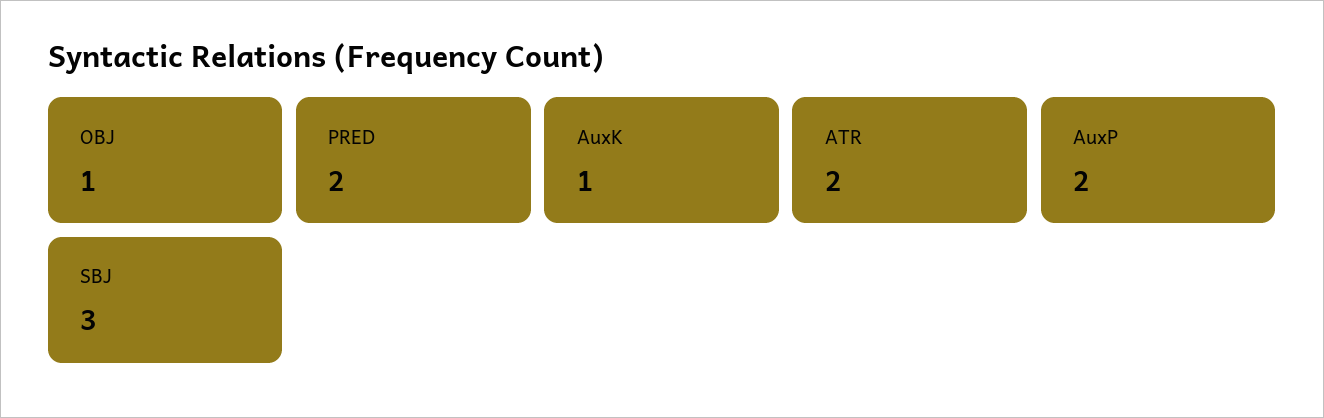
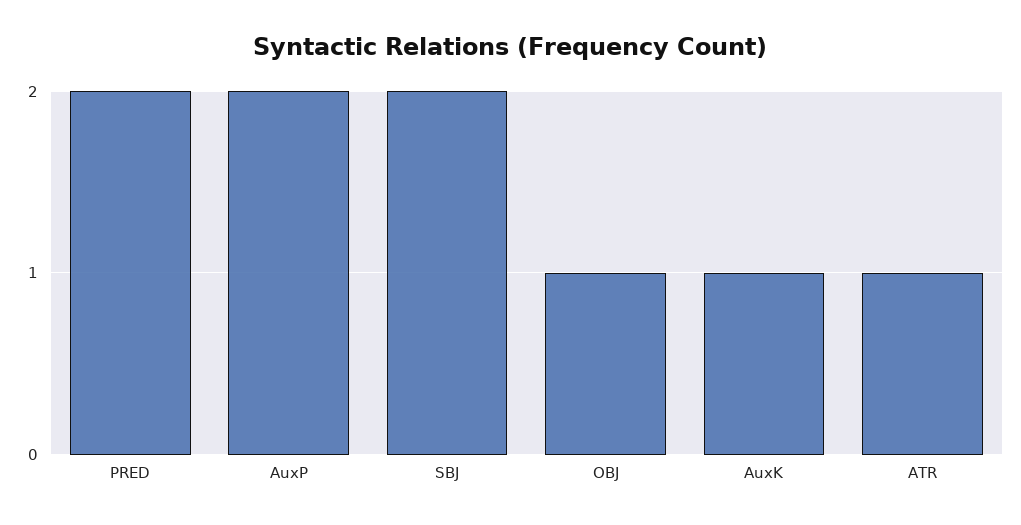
ATR: 2 -> 1
SBJ: 3 -> 2

